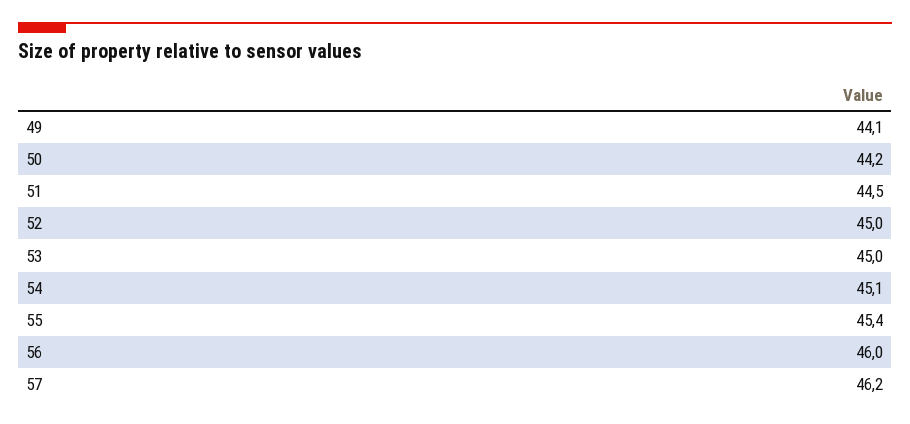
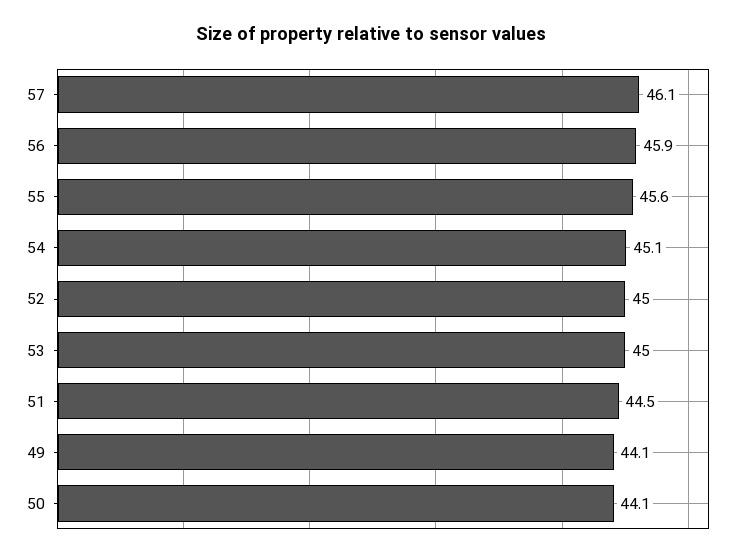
50: 44.2 -> 44.1
55: 45.4 -> 45.6
56: 46 -> 45.9
57: 46.2 -> 46.1

